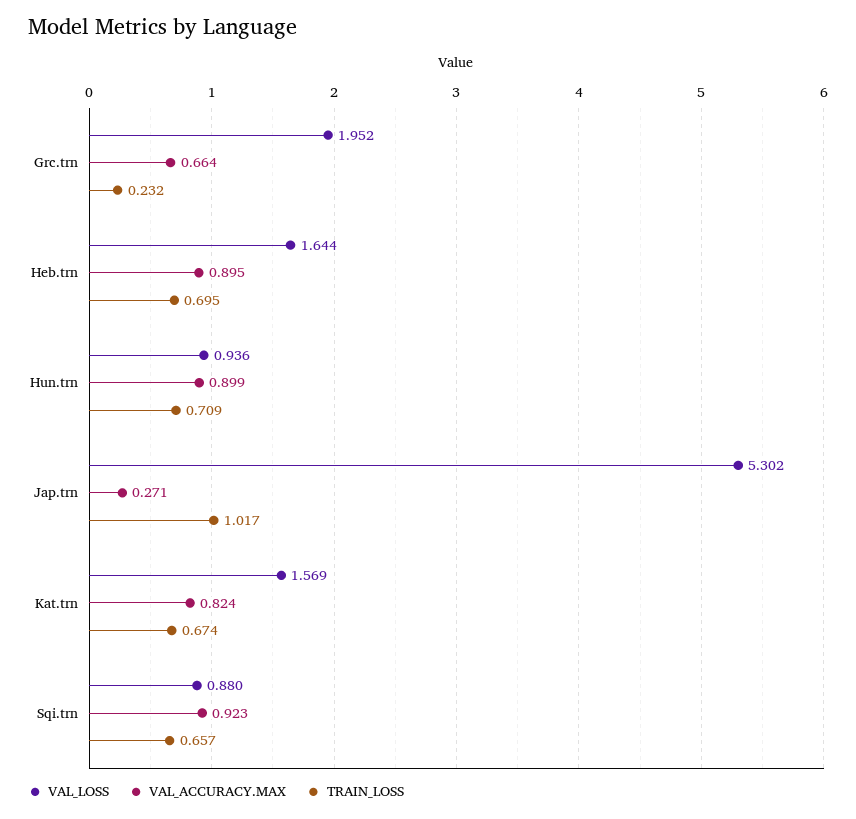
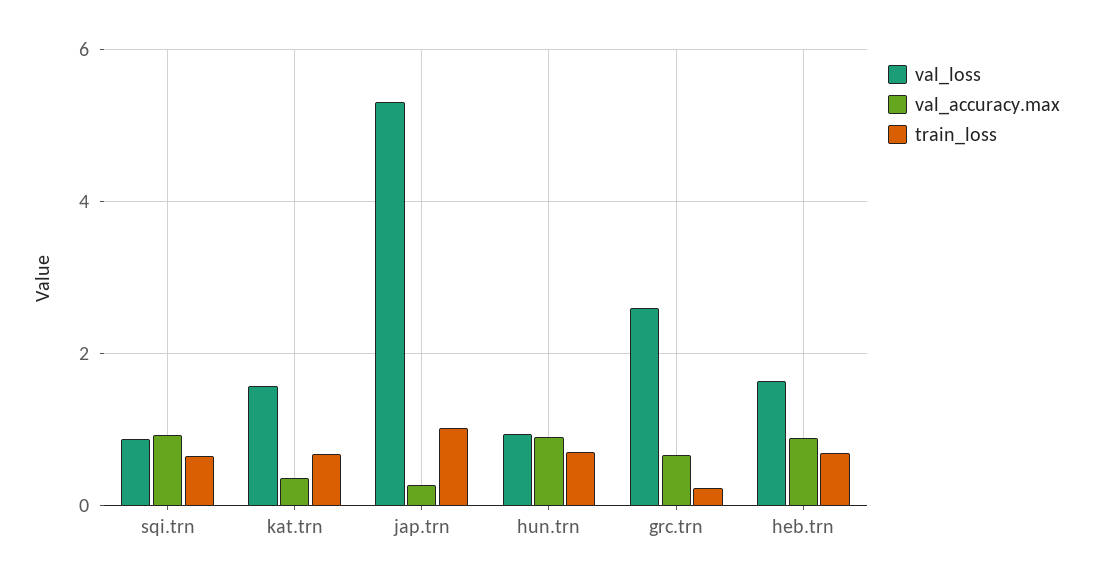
VAL_LOSS, Grc.trn: 1.952 -> 2.6
VAL_ACCURACY.MAX, Kat.trn: 0.824 -> 0.4

